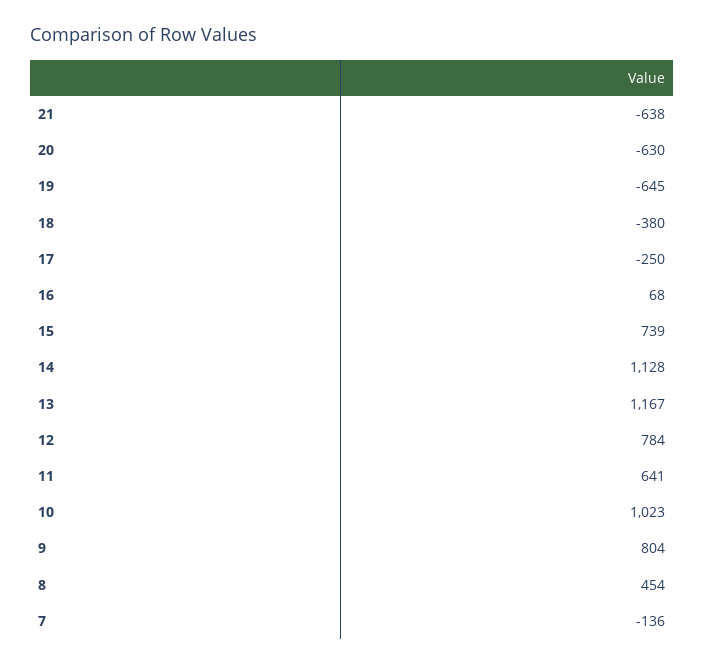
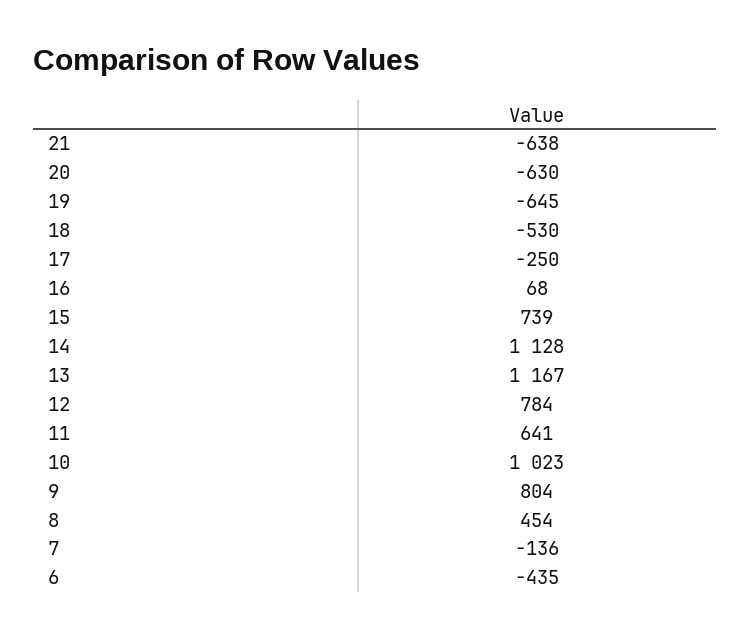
18: -380 -> -530
6: none -> -435

